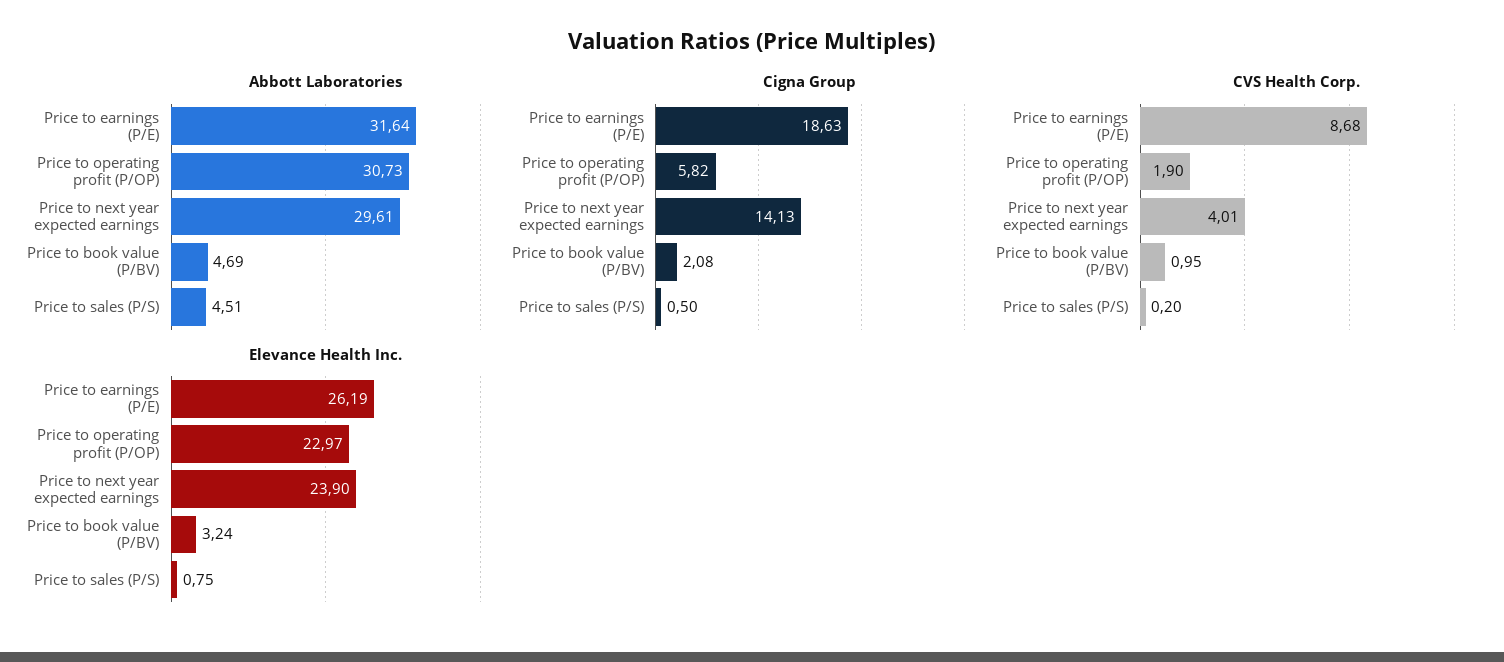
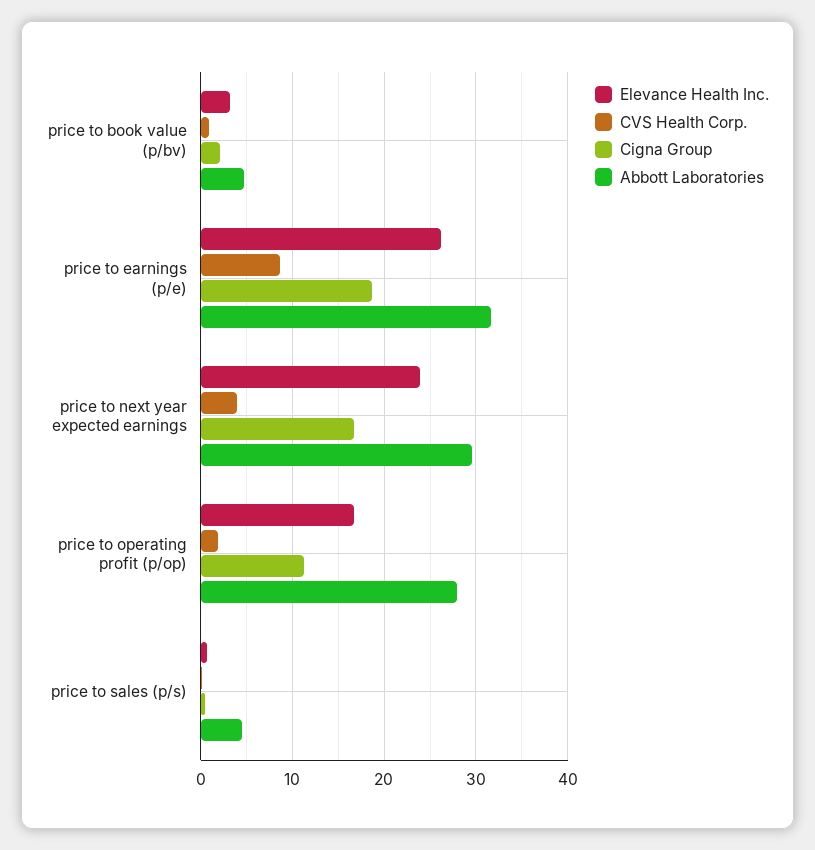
Abbott Laboratories, Price to operating profit (P/OP): 30.73 -> 28
Cigna Group, Price to operating profit (P/OP): 5.82 -> 11
Cigna Group, Price to next year expected earnings: 14.13 -> 17
Elevance Health Inc., Price to operating profit (P/OP): 22.97 -> 17

